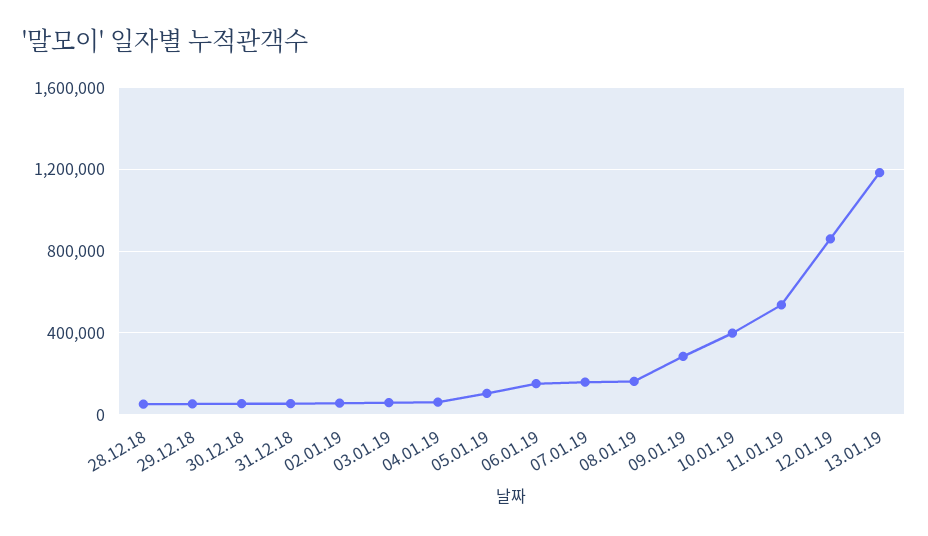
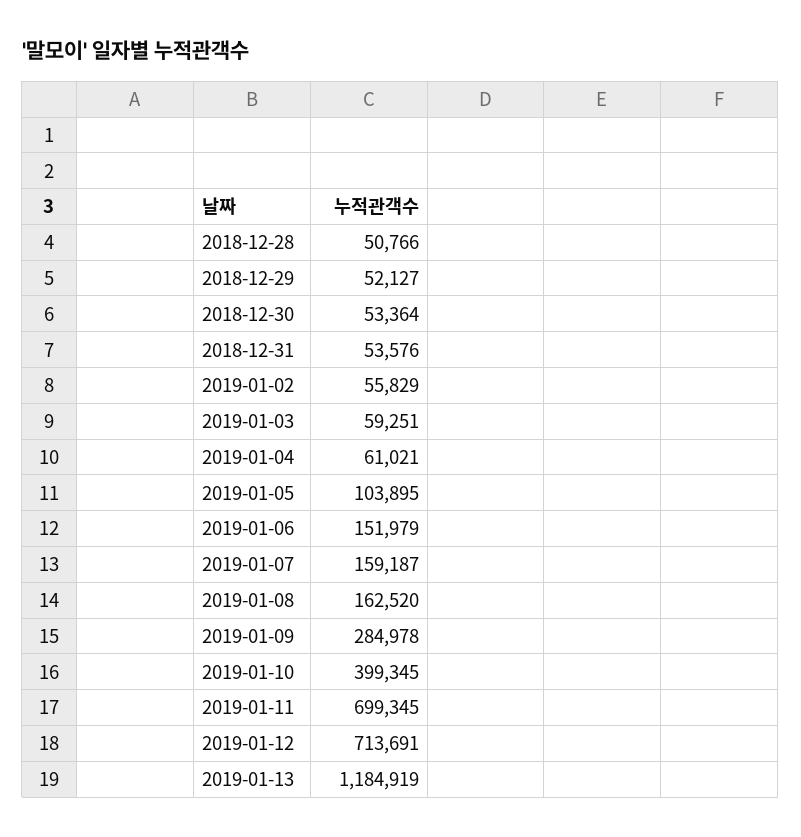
11.01.19: 550000 -> 699345
12.01.19: 850000 -> 713691

